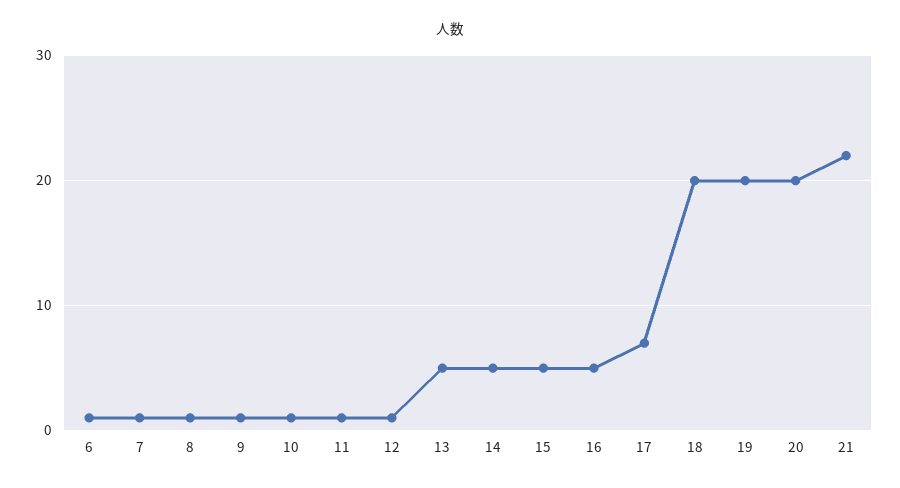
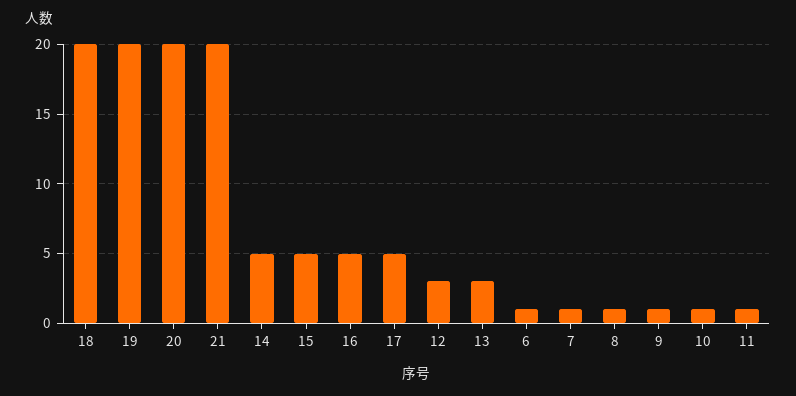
12: 1 -> 3
13: 5 -> 3
17: 7 -> 5
21: 22 -> 20

